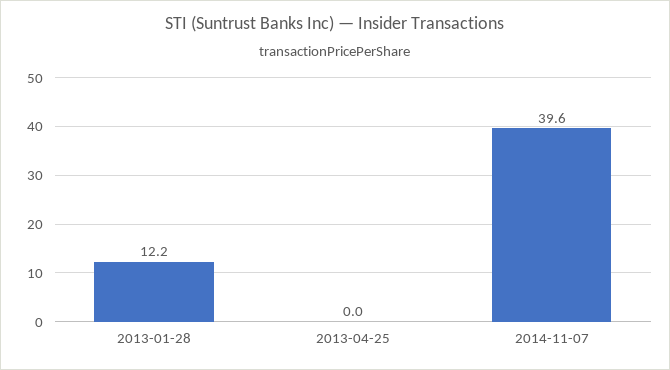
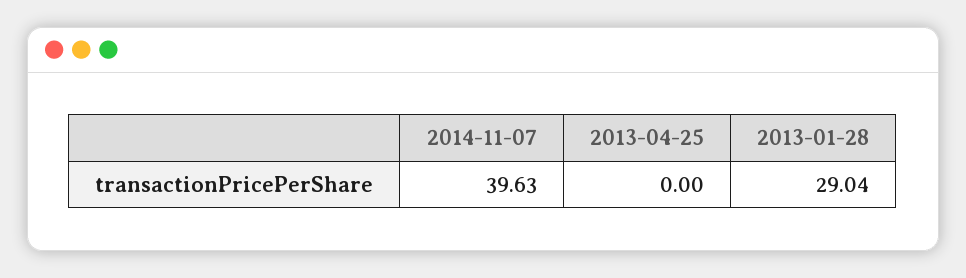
2013-01-28: 12.2 -> 29.04

